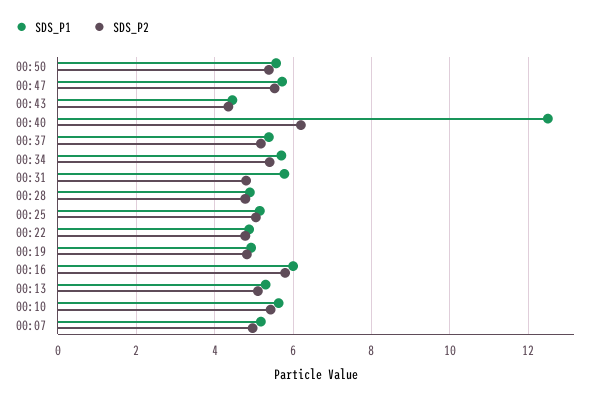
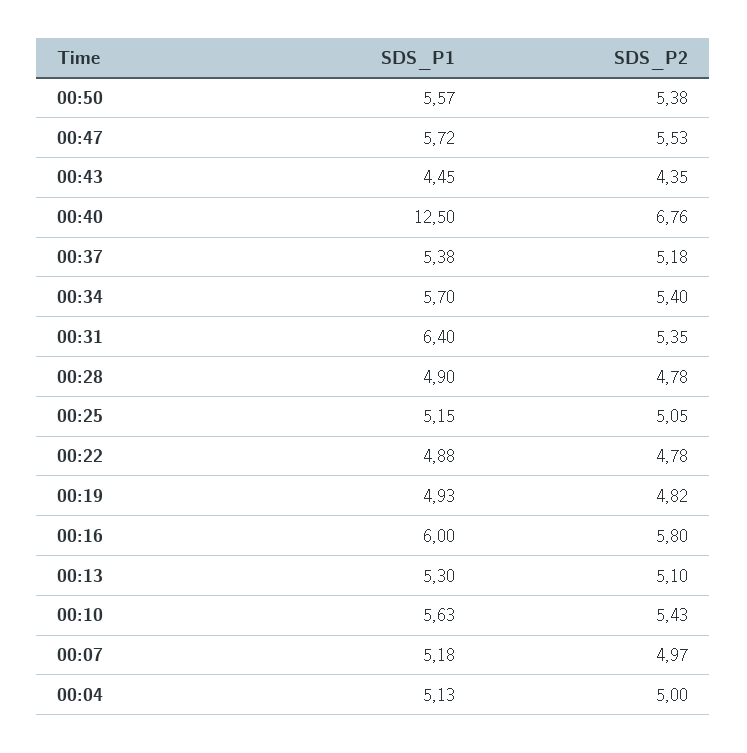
SDS_P2, 00:40: 6.2 -> 6.76
SDS_P1, 00:31: 5.8 -> 6.4
SDS_P2, 00:31: 4.8 -> 5.35
SDS_P1, 00:04: none -> 5.13
SDS_P2, 00:04: none -> 5

